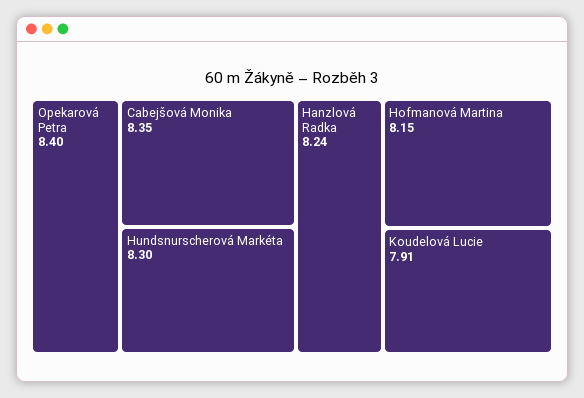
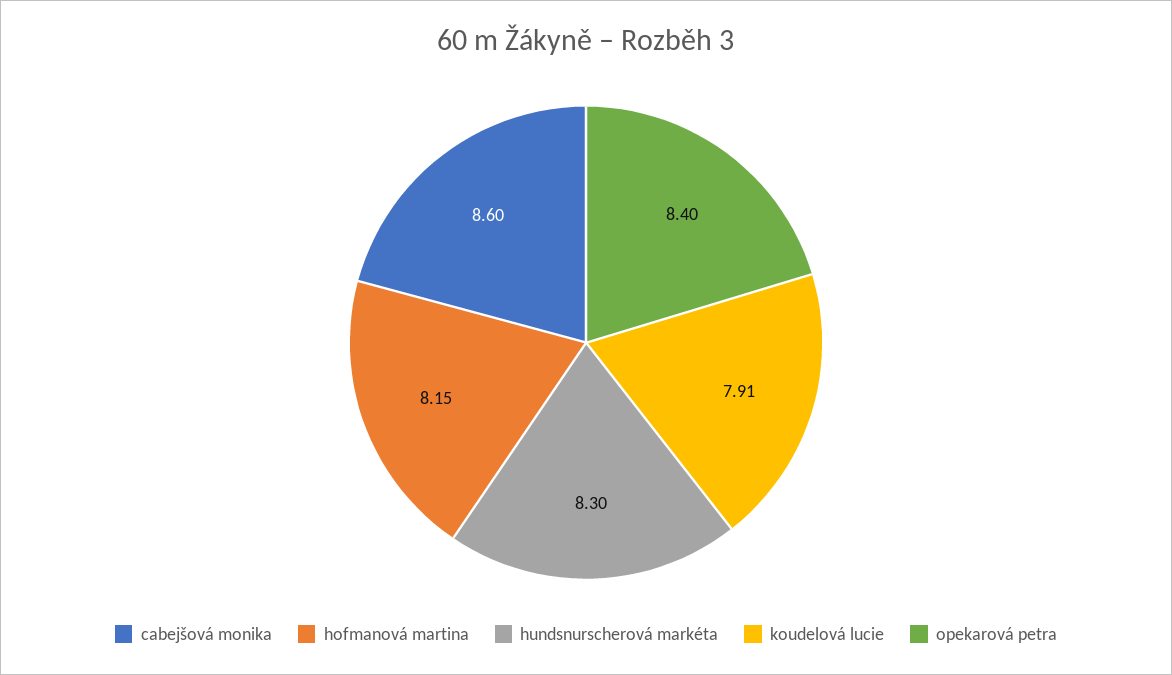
Cabejšová Monika: 8.35 -> 8.6
Hanzlová Radka: 8.24 -> none

